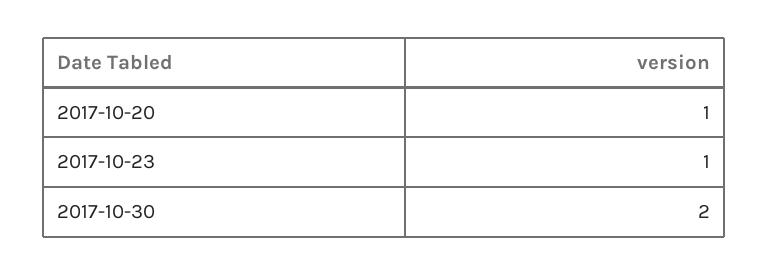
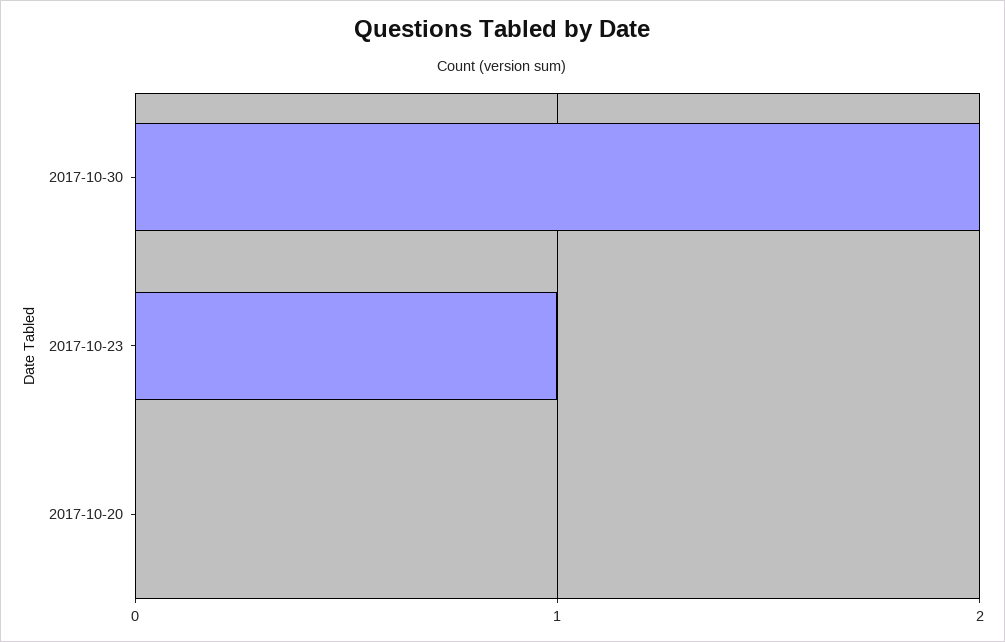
2017-10-20: 1 -> 0

